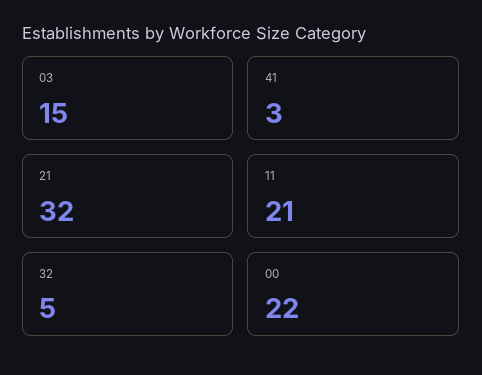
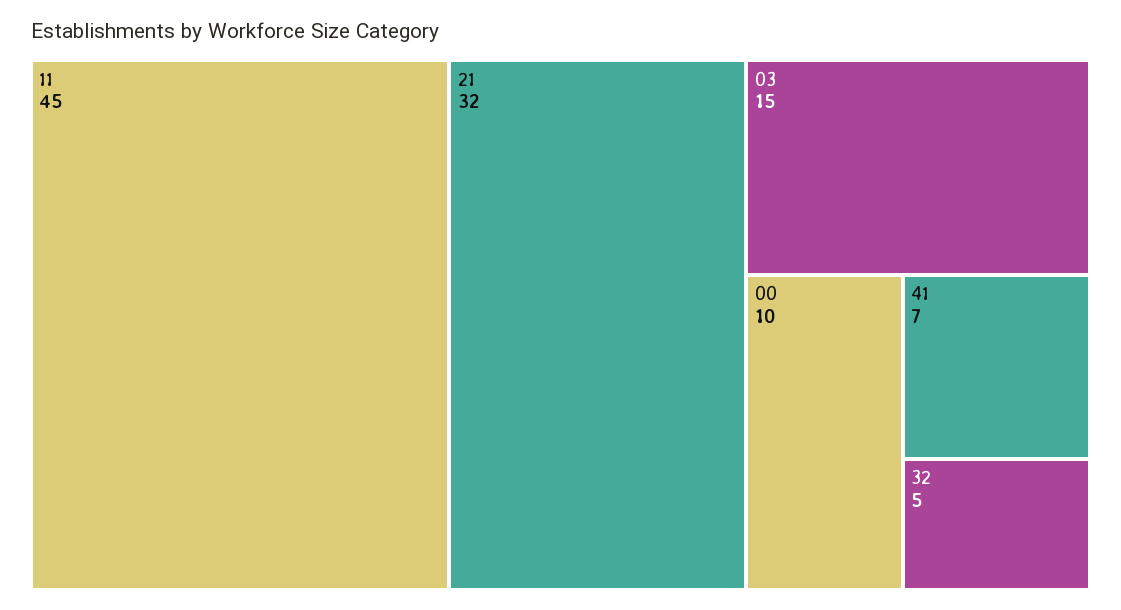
41: 3 -> 7
11: 21 -> 45
00: 22 -> 10

